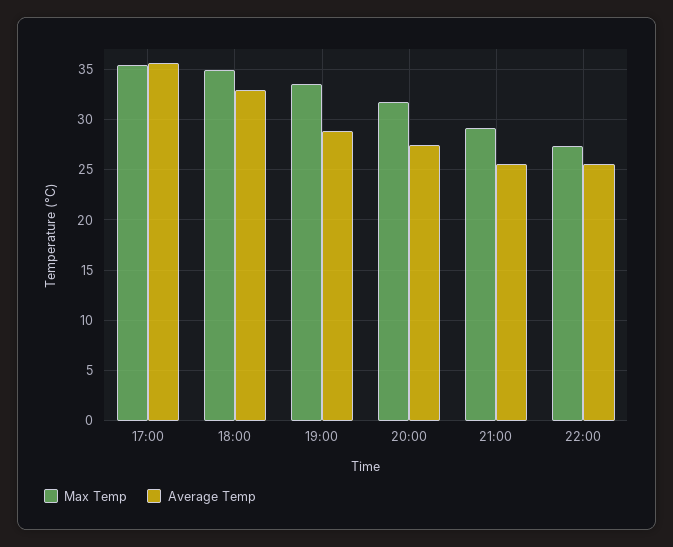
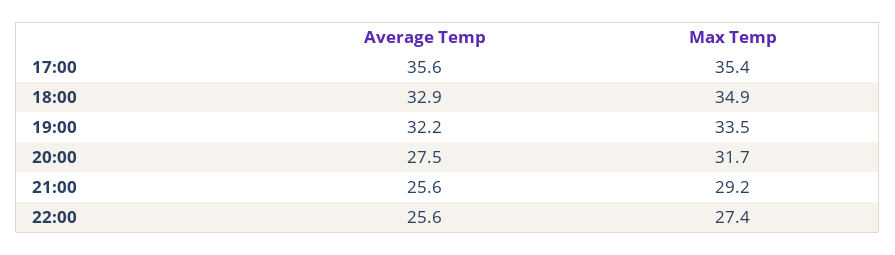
Average Temp, 19:00: 29 -> 32.2

